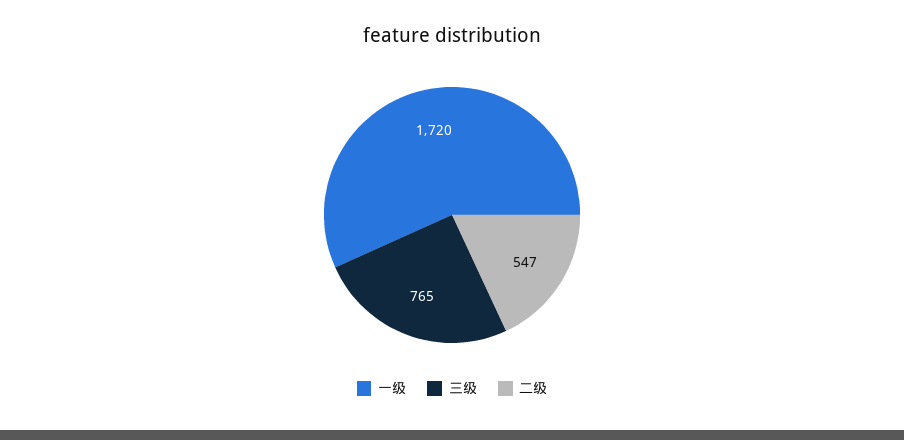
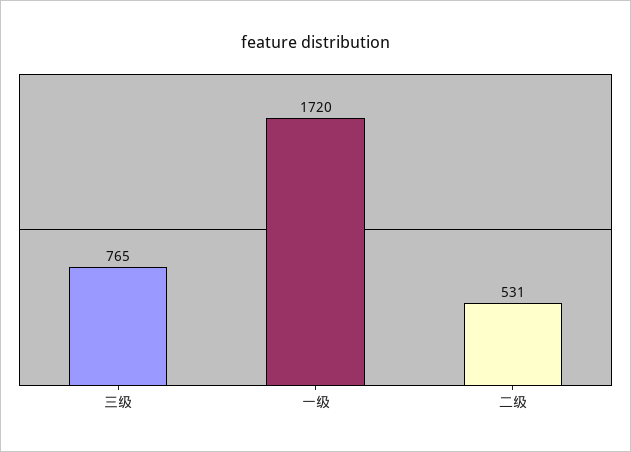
二级: 547 -> 531

